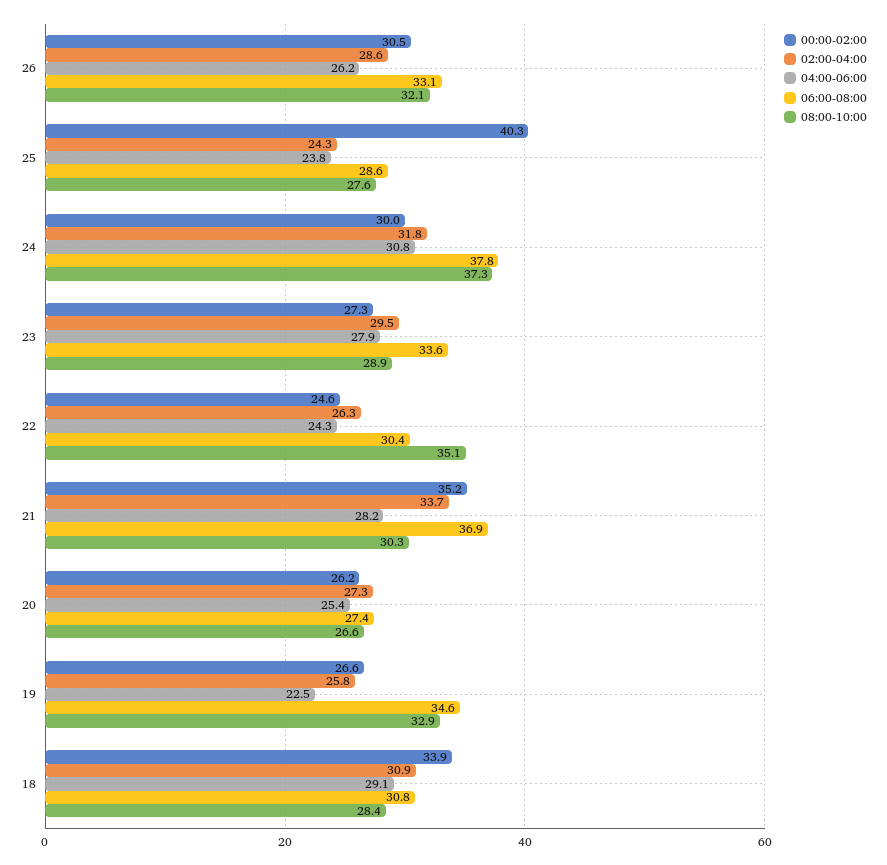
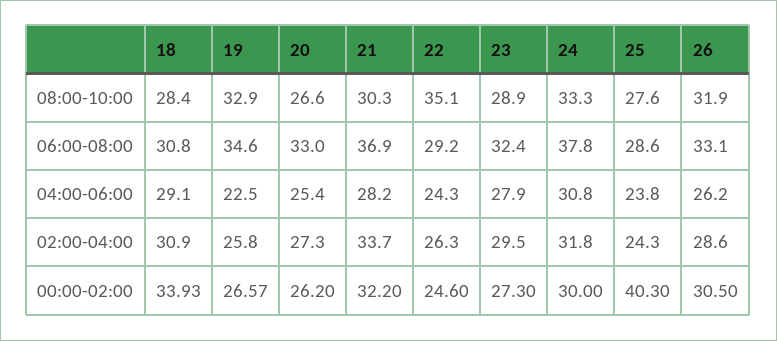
08:00-10:00, 26: 32.1 -> 31.9
08:00-10:00, 24: 37.3 -> 33.3
06:00-08:00, 23: 33.6 -> 32.4
06:00-08:00, 22: 30.4 -> 29.2
00:00-02:00, 21: 35.2 -> 32.2
06:00-08:00, 20: 27.4 -> 33

